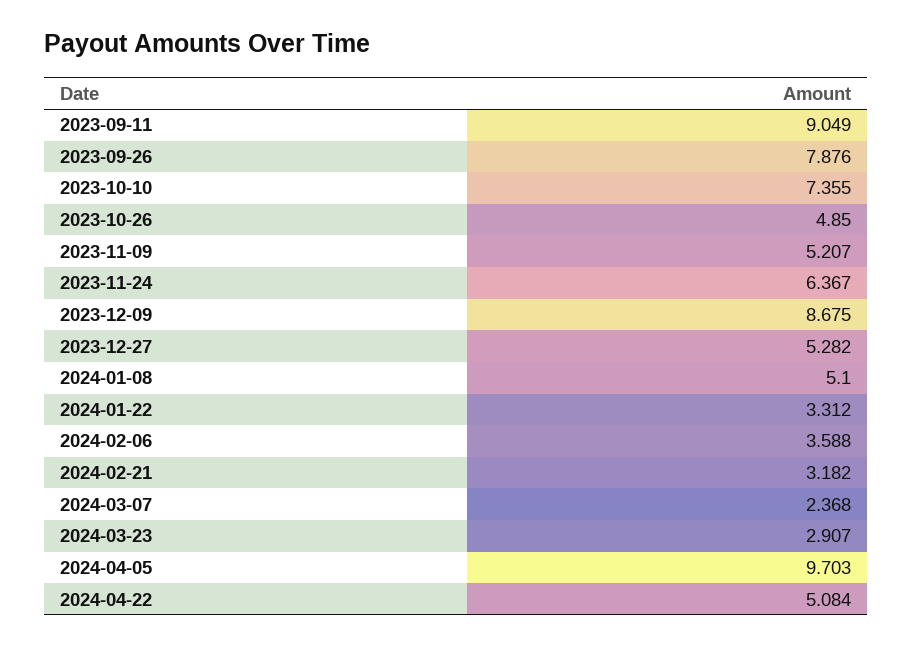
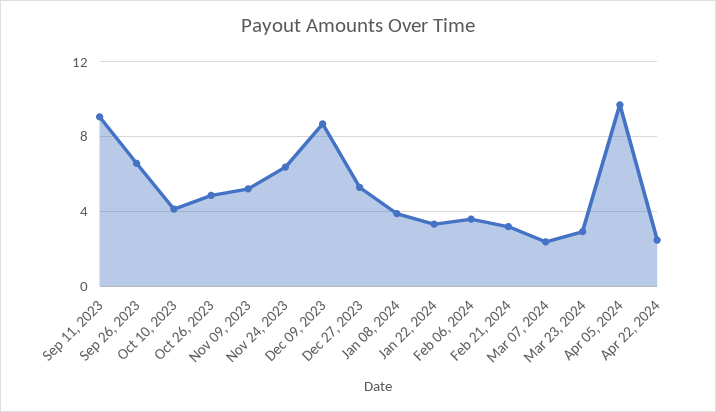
2023-09-26: 7.876 -> 6.5
2023-10-10: 7.355 -> 4
2024-01-08: 5.1 -> 4
2024-04-22: 5.084 -> 2.5

